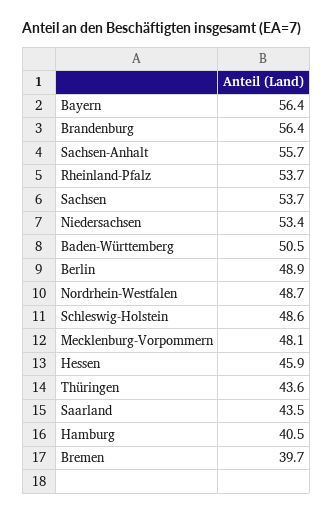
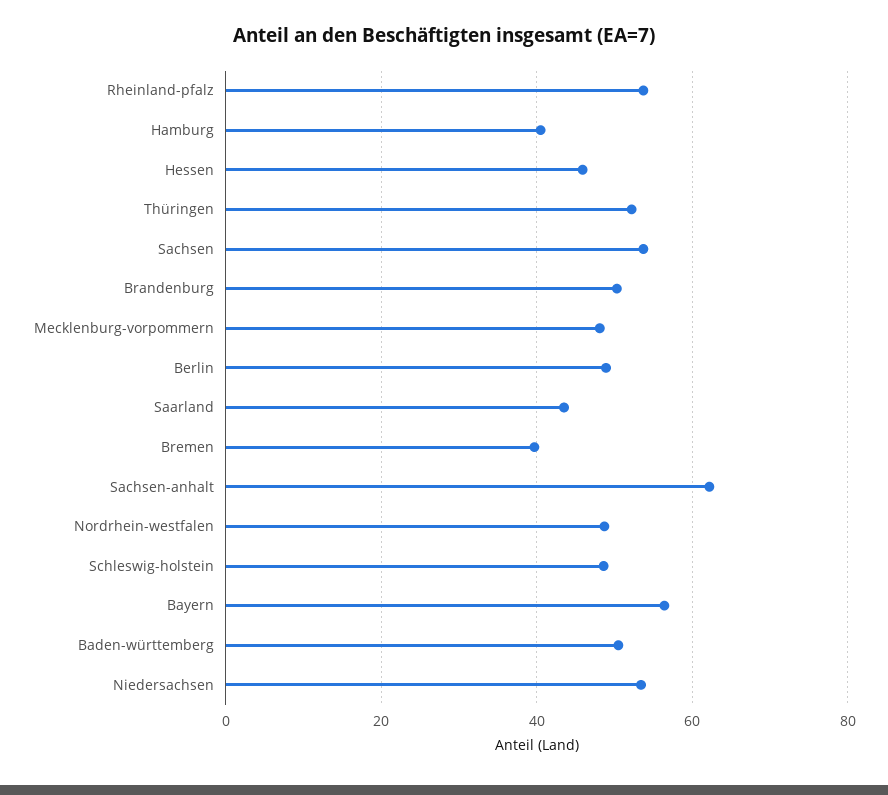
Brandenburg: 56.4 -> 50
Sachsen-Anhalt: 55.7 -> 62
Thüringen: 43.6 -> 52

